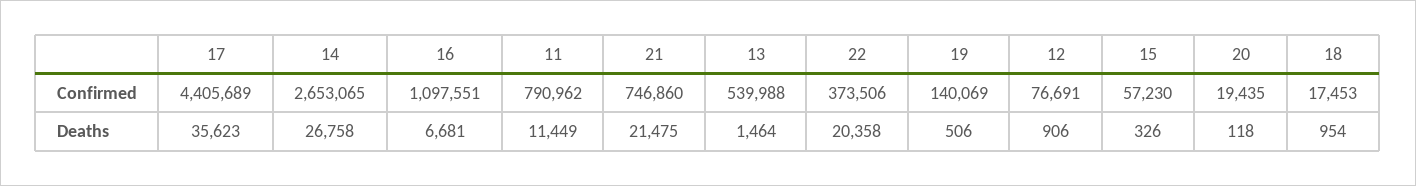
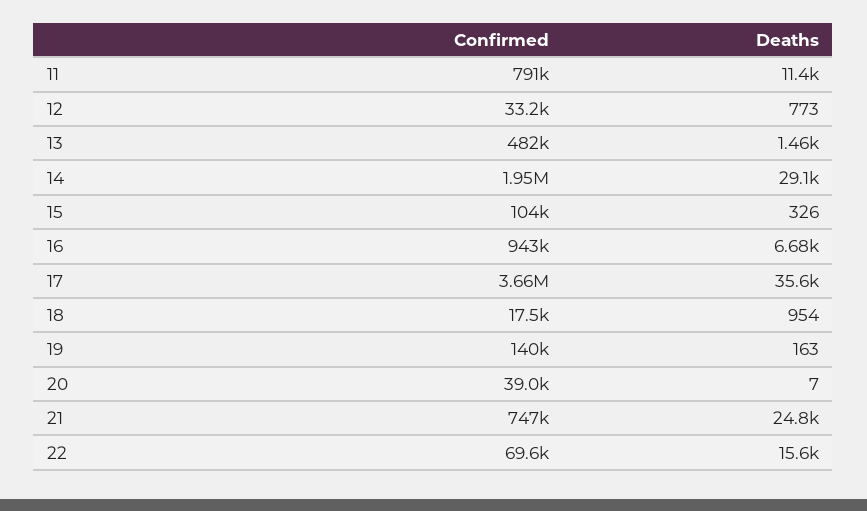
17, Confirmed: 4405689 -> 3660000
14, Confirmed: 2653065 -> 1950000
16, Confirmed: 1097551 -> 943000
13, Confirmed: 539988 -> 482000
22, Confirmed: 373506 -> 69600
12, Confirmed: 76691 -> 33200
15, Confirmed: 57230 -> 104000
20, Confirmed: 19435 -> 39000
14, Deaths: 26758 -> 29100
21, Deaths: 21475 -> 24800
22, Deaths: 20358 -> 15600
19, Deaths: 506 -> 163
12, Deaths: 906 -> 773
20, Deaths: 118 -> 7

